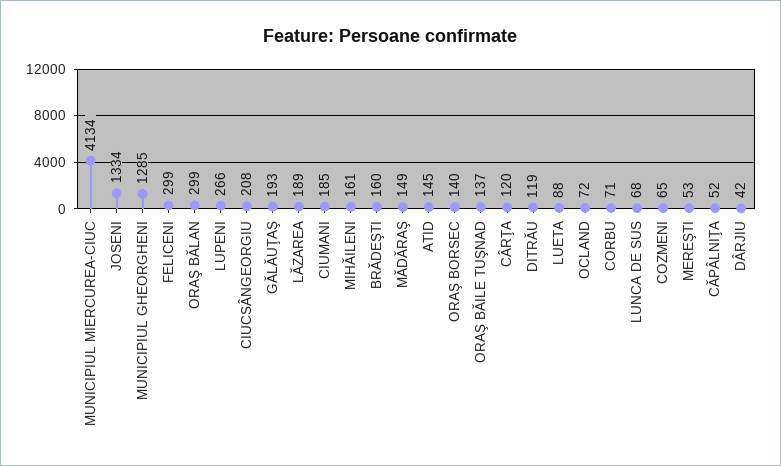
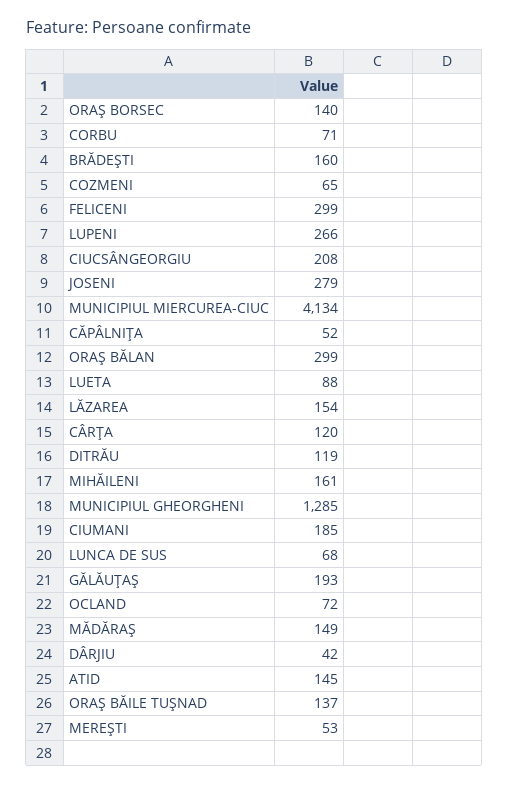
JOSENI: 1334 -> 279
LĂZAREA: 189 -> 154

